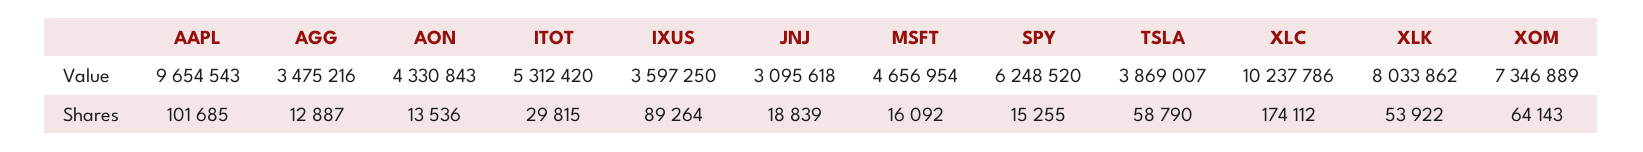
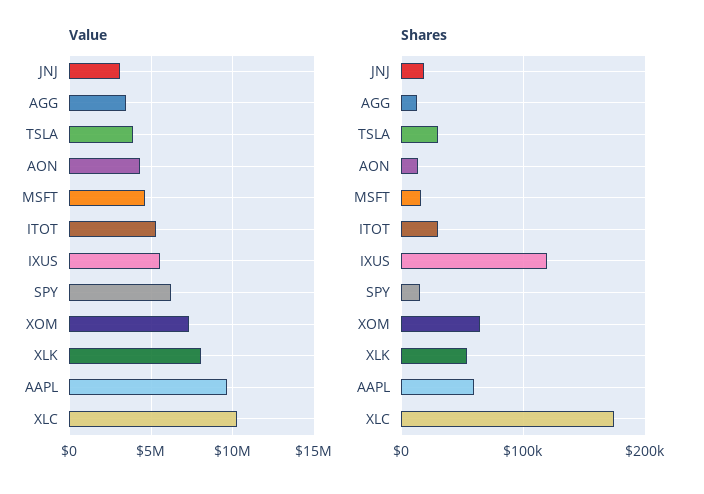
Value, IXUS: 3597250 -> 5500000
Shares, AAPL: 101685 -> 60000
Shares, IXUS: 89264 -> 120000
Shares, TSLA: 58790 -> 30000

